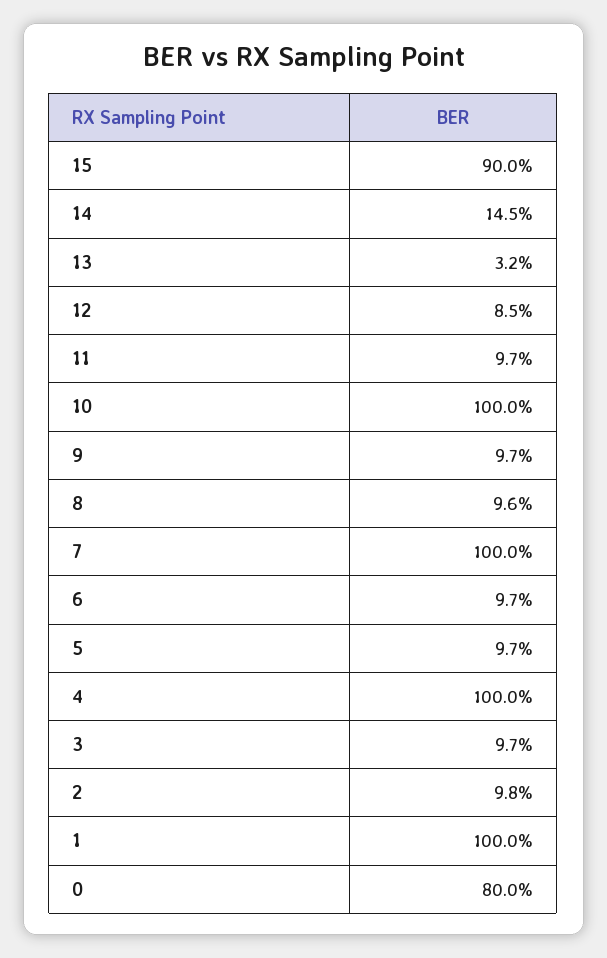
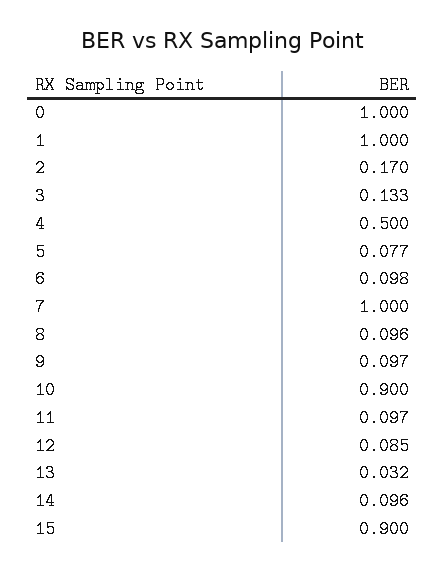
14: 0.145 -> 0.096
10: 1 -> 0.9
6: 0.097 -> 0.098
5: 0.097 -> 0.077
4: 1 -> 0.5
3: 0.097 -> 0.133
2: 0.098 -> 0.17
0: 0.8 -> 1

